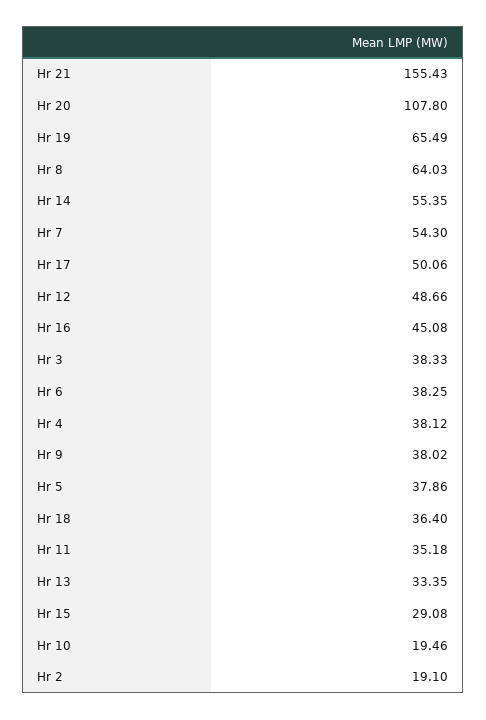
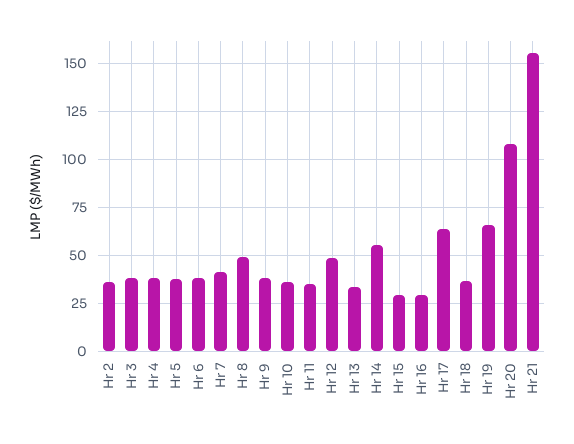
Hr 8: 64.03 -> 50
Hr 7: 54.3 -> 40
Hr 17: 50.06 -> 65
Hr 16: 45.08 -> 30
Hr 10: 19.46 -> 35
Hr 2: 19.1 -> 35

